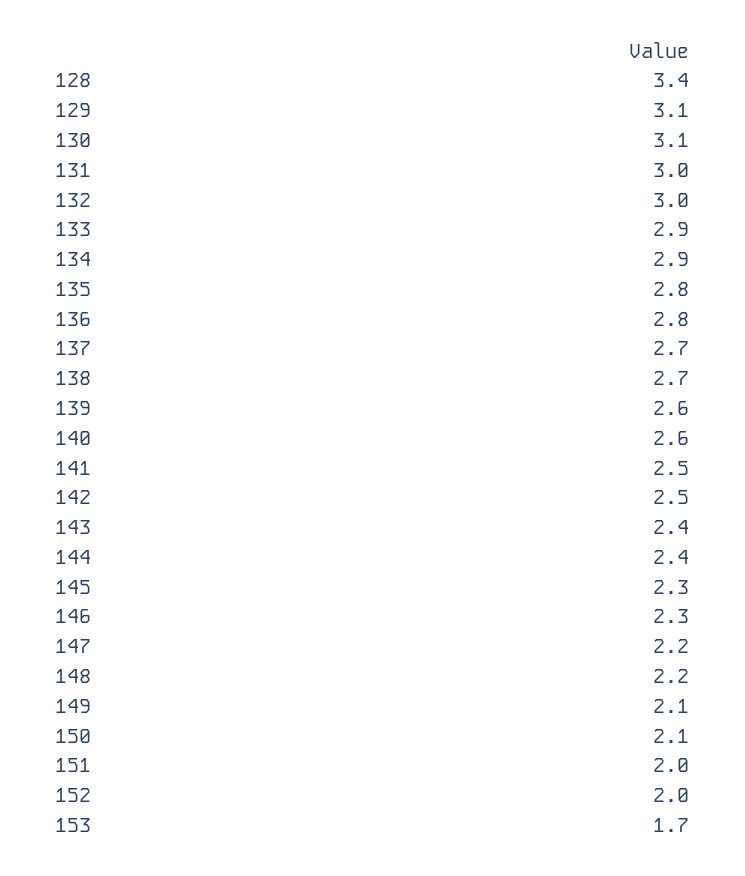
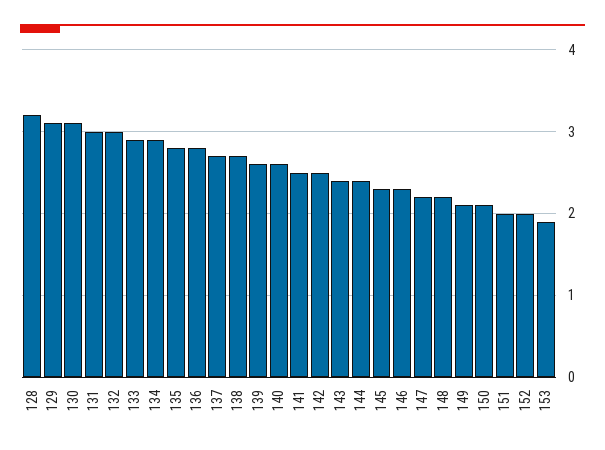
128: 3.4 -> 3.2
153: 1.7 -> 1.9

